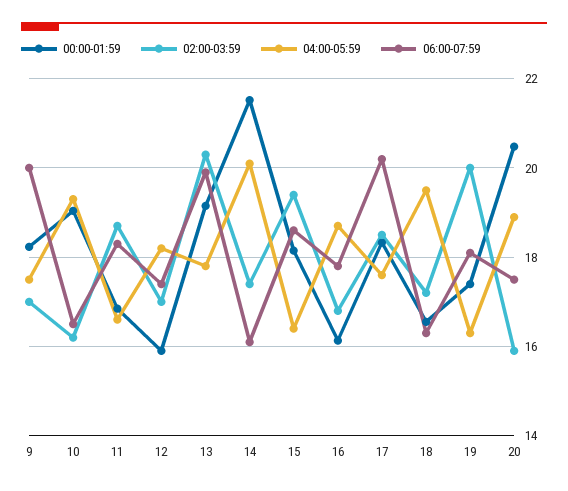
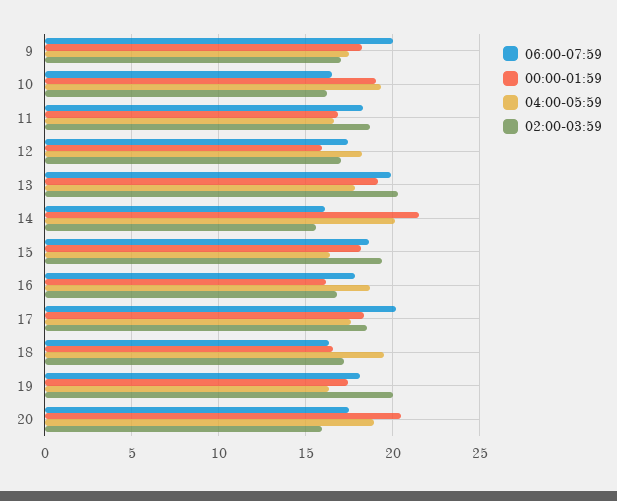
02:00-03:59, 14: 17.4 -> 15.5

